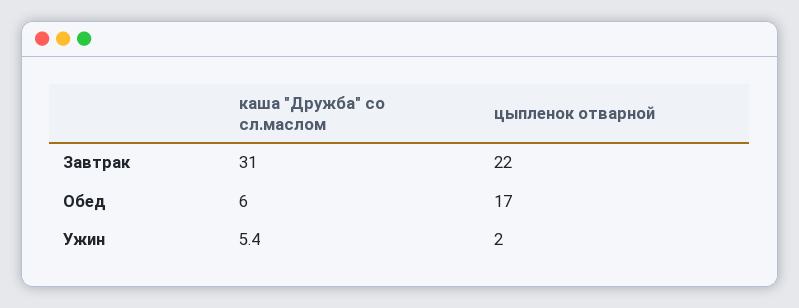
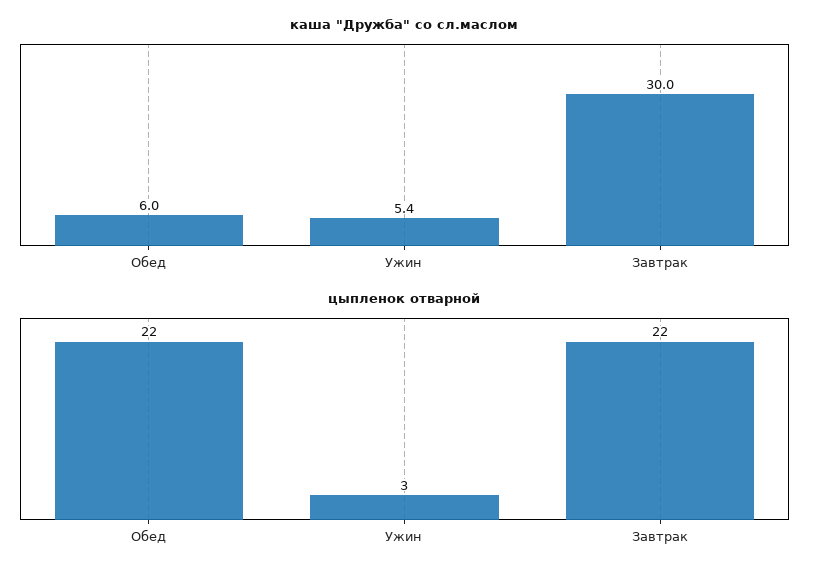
каша "Дружба" со сл.маслом, Завтрак: 31 -> 30
цыпленок отварной, Обед: 17 -> 22
цыпленок отварной, Ужин: 2 -> 3

